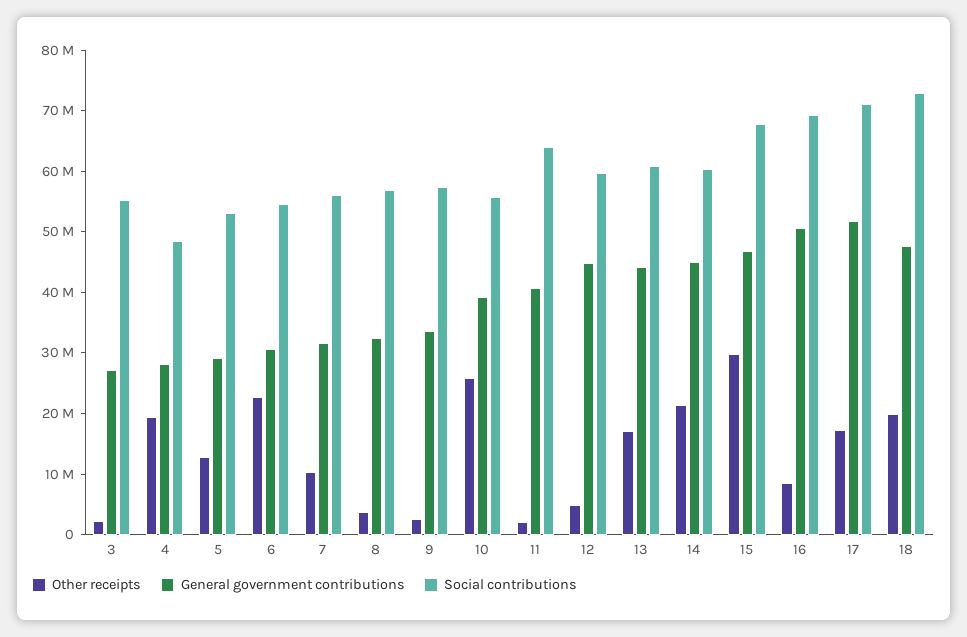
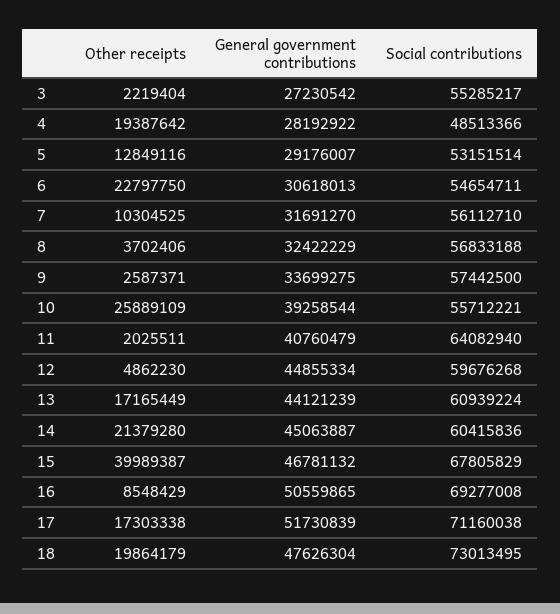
Other receipts, 15: 30000000 -> 39989387

